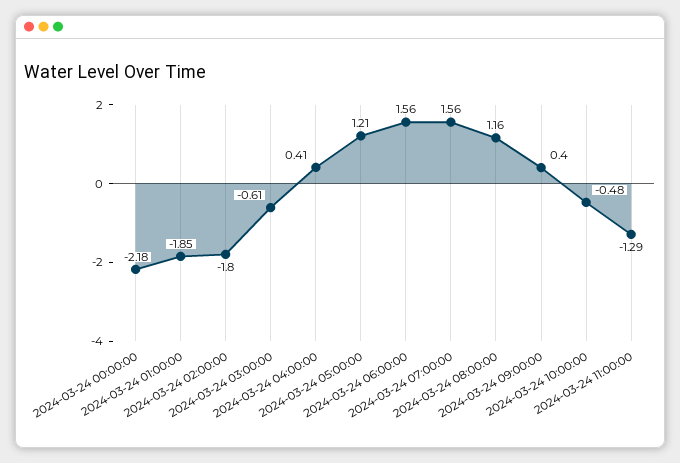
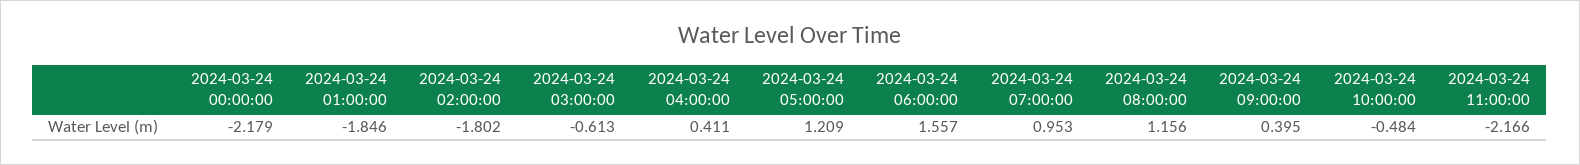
2024-03-24 07:00:00: 1.56 -> 0.953
2024-03-24 11:00:00: -1.29 -> -2.166

